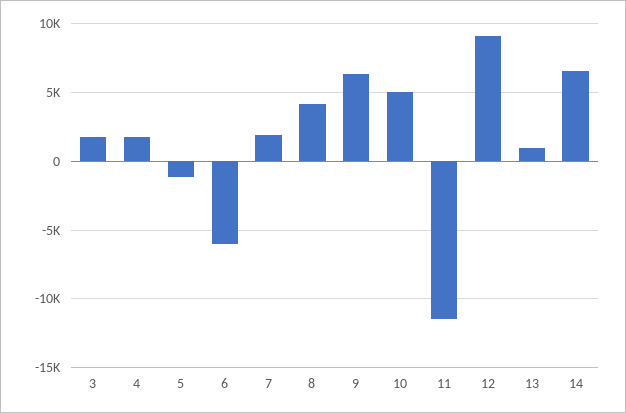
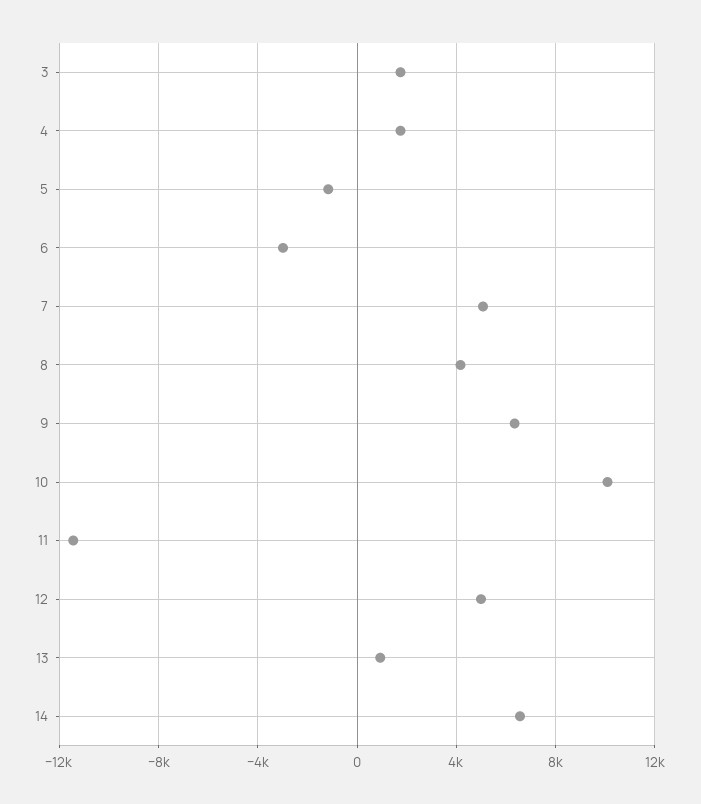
6: -6000 -> -3000
7: 2000 -> 5000
10: 5000 -> 10000
12: 9000 -> 5000

